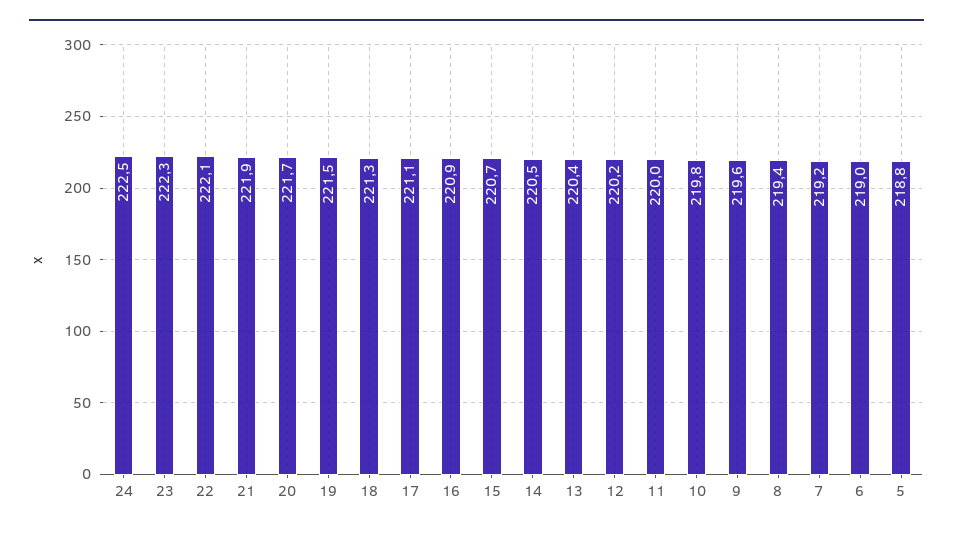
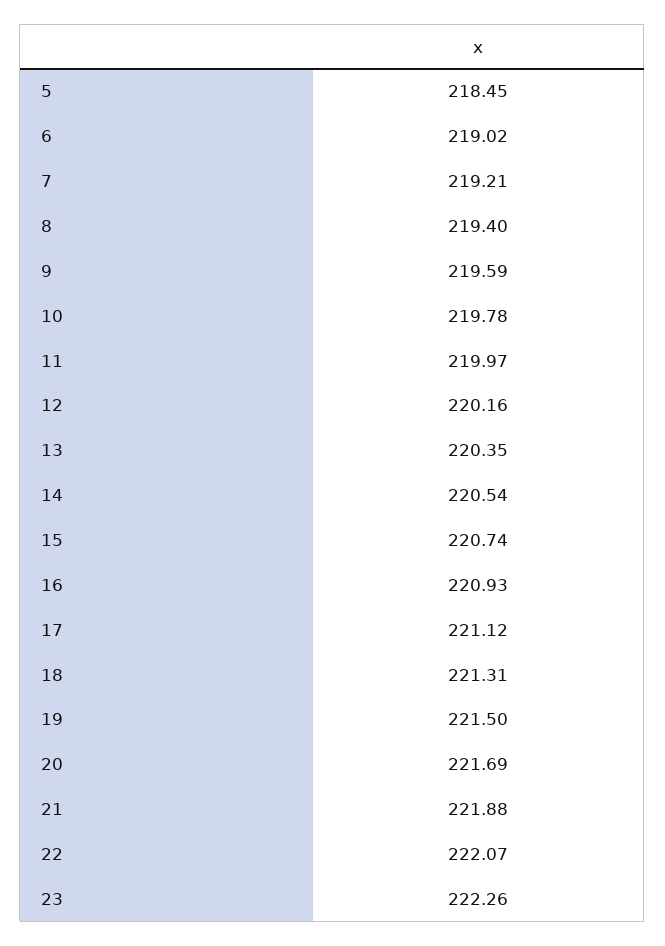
24: 222.5 -> none
5: 218.8 -> 218.45

